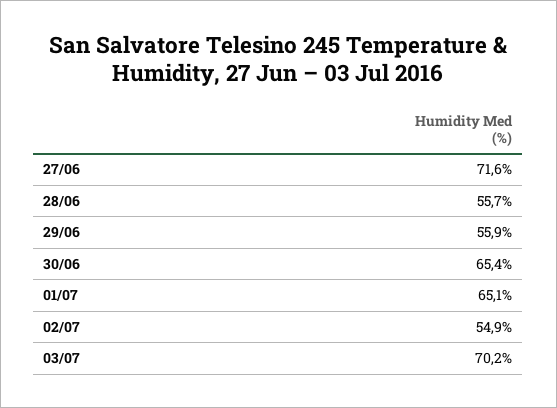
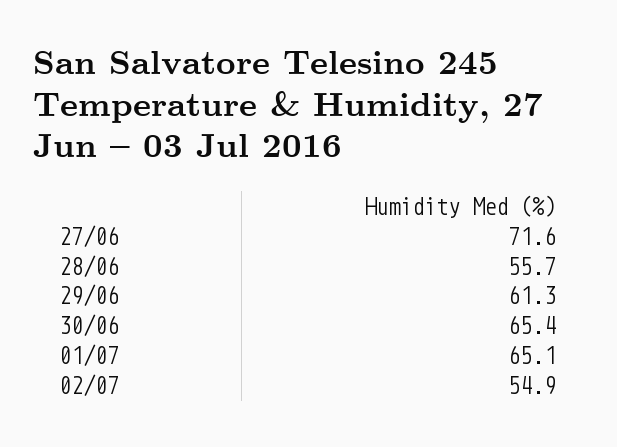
29/06: 55.9 -> 61.3
03/07: 70.2 -> none

